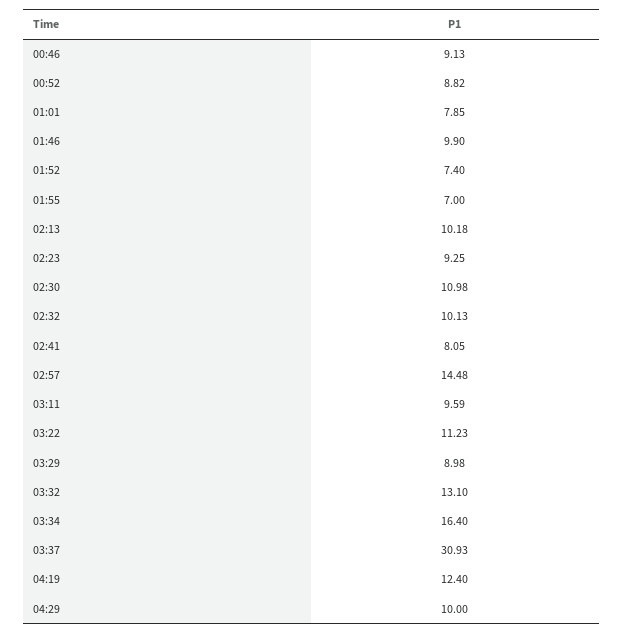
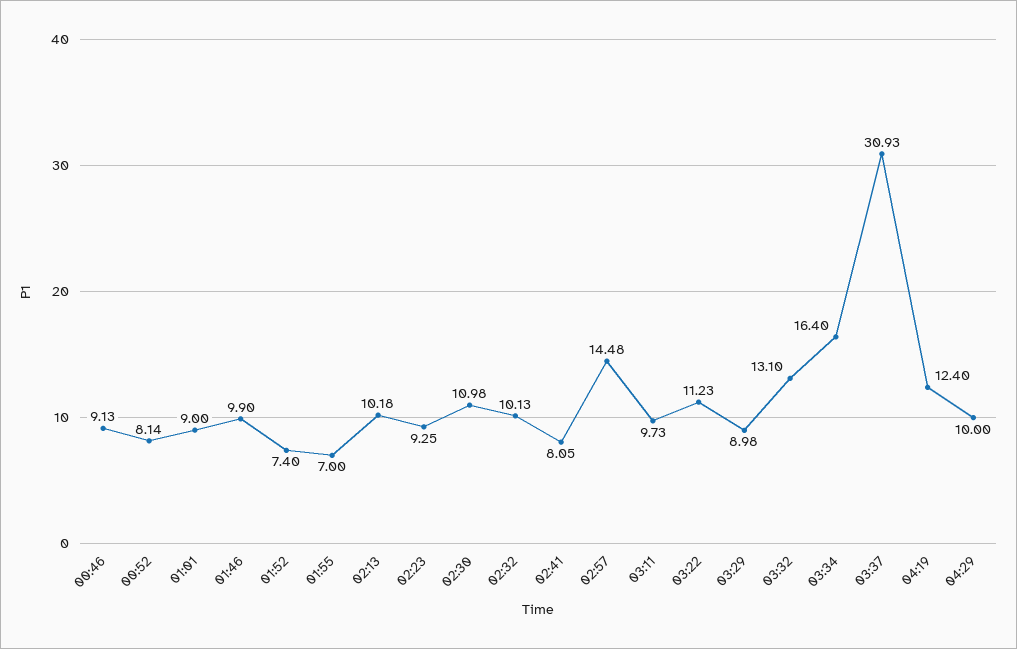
00:52: 8.82 -> 8.14
01:01: 7.85 -> 9
03:11: 9.59 -> 9.73

